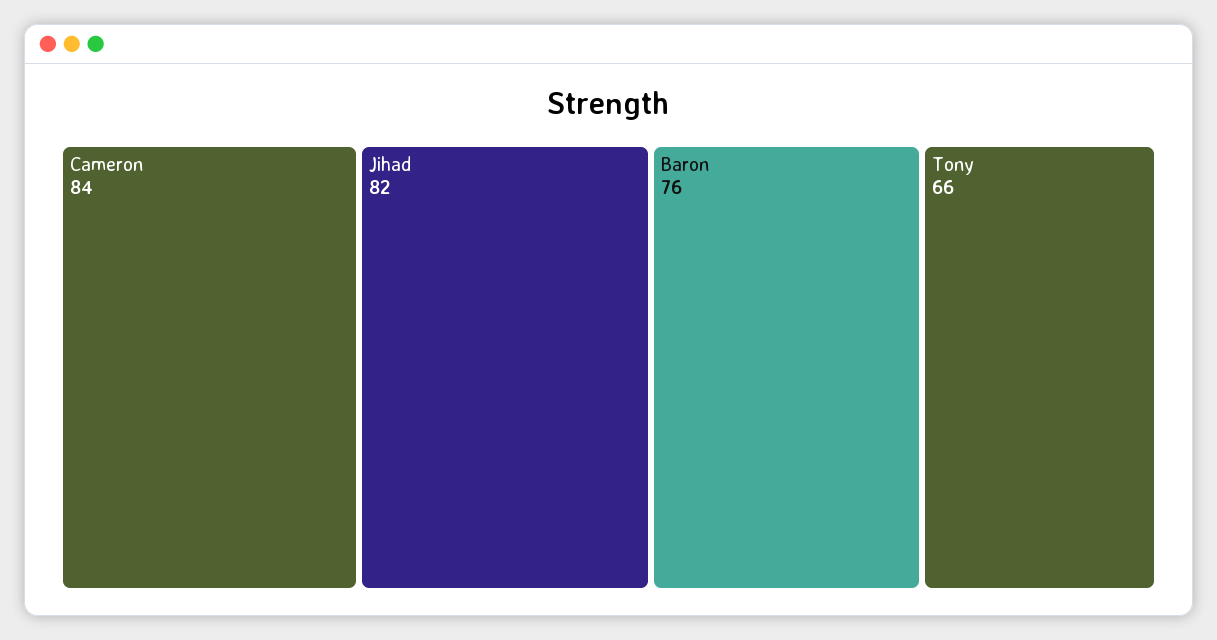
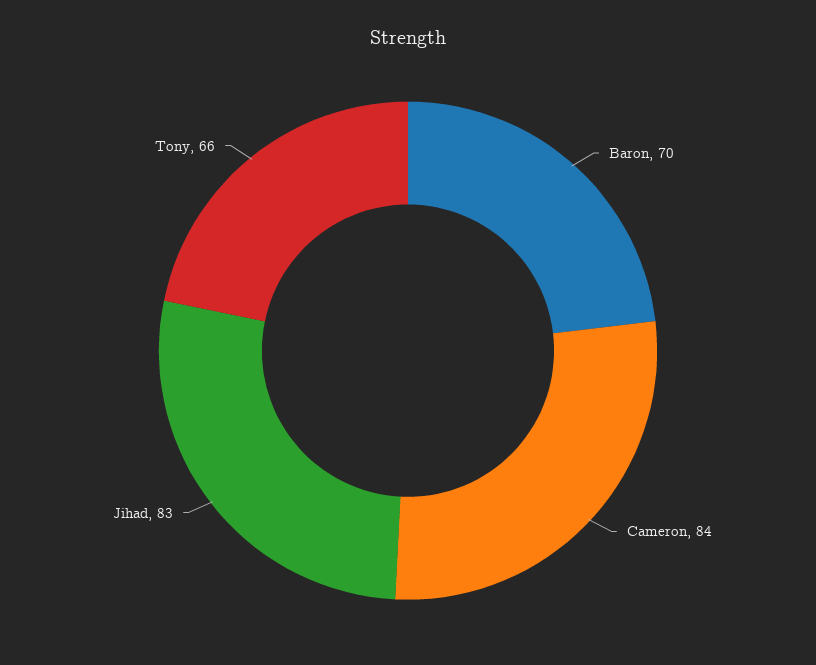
Jihad: 82 -> 83
Baron: 76 -> 70

